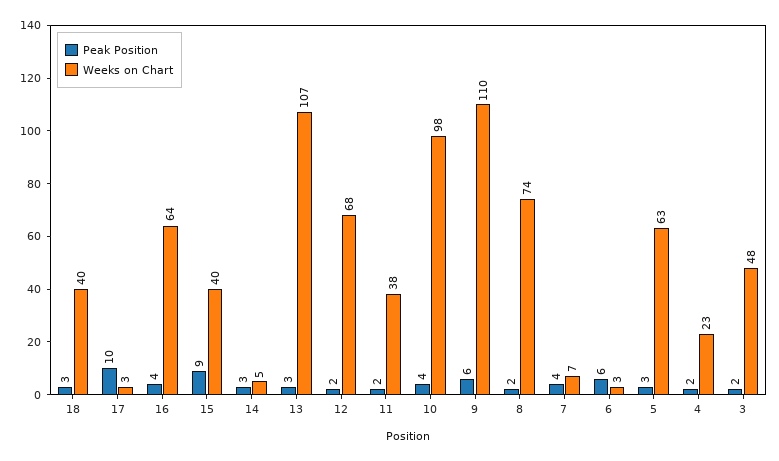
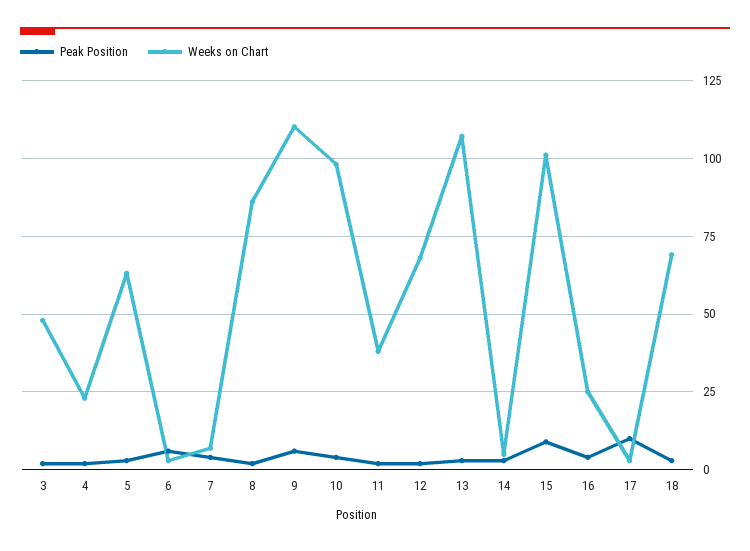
Weeks on Chart, 18: 40 -> 70
Weeks on Chart, 16: 64 -> 25
Weeks on Chart, 15: 40 -> 100
Weeks on Chart, 8: 74 -> 85

